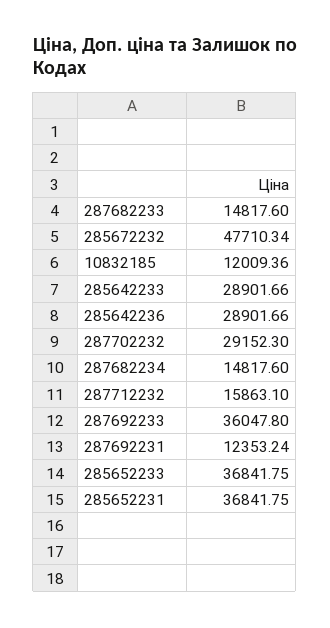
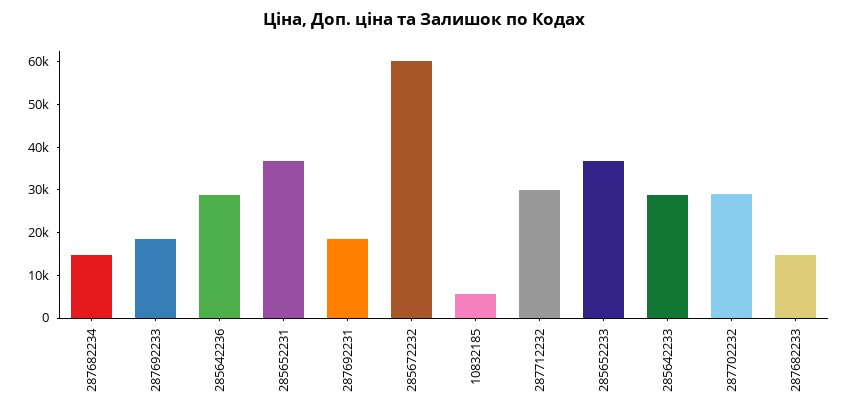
285672232: 47710.34 -> 60000
10832185: 12009.36 -> 6000
287712232: 15863.1 -> 30000
287692233: 36047.8 -> 18000
287692231: 12353.24 -> 18000

